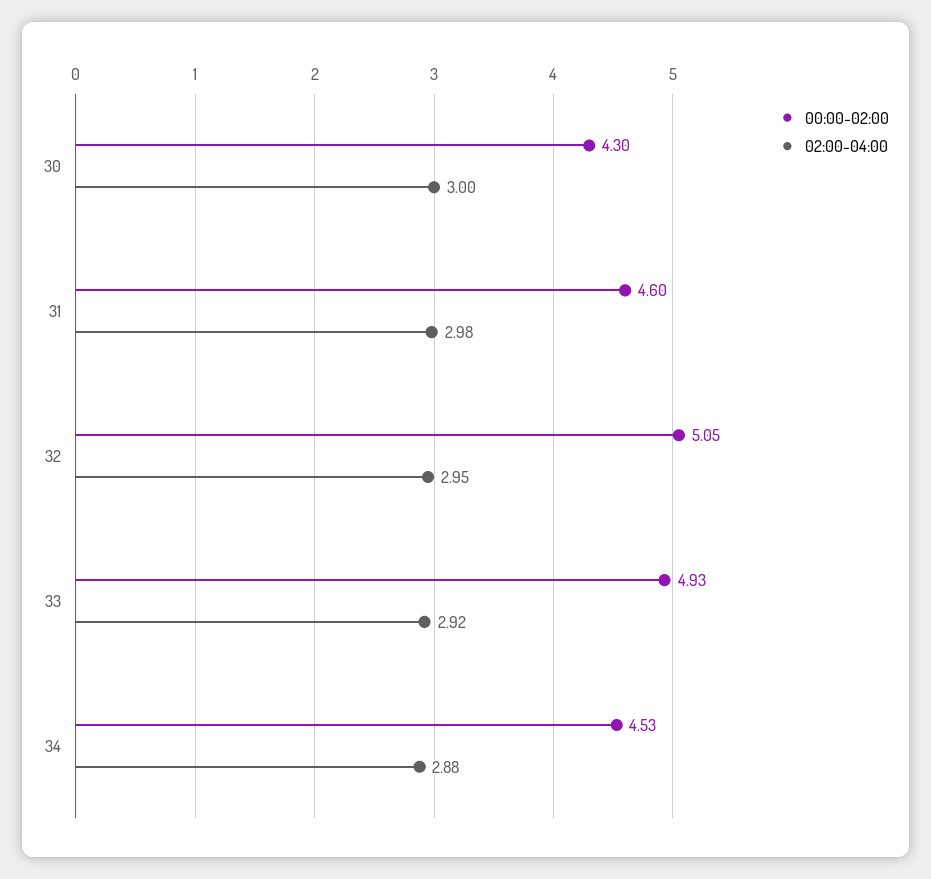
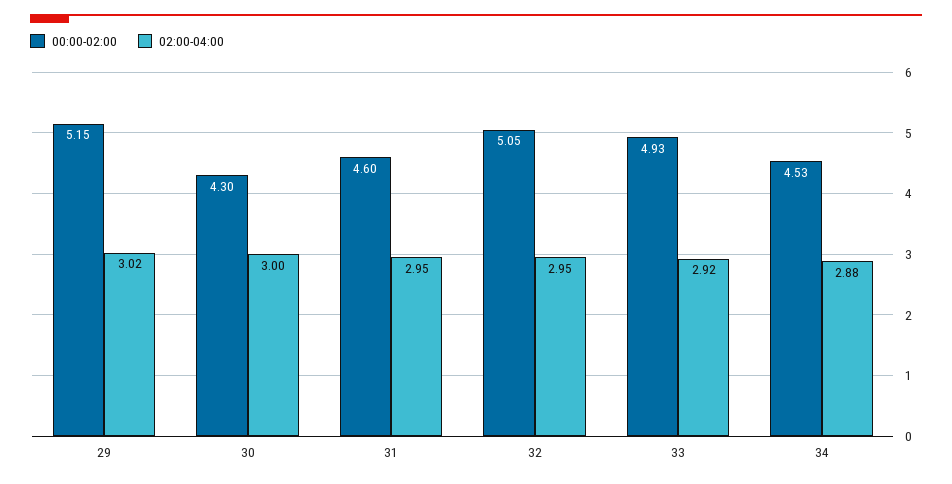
02:00-04:00, 31: 2.98 -> 2.95
00:00-02:00, 29: none -> 5.15
02:00-04:00, 29: none -> 3.02

